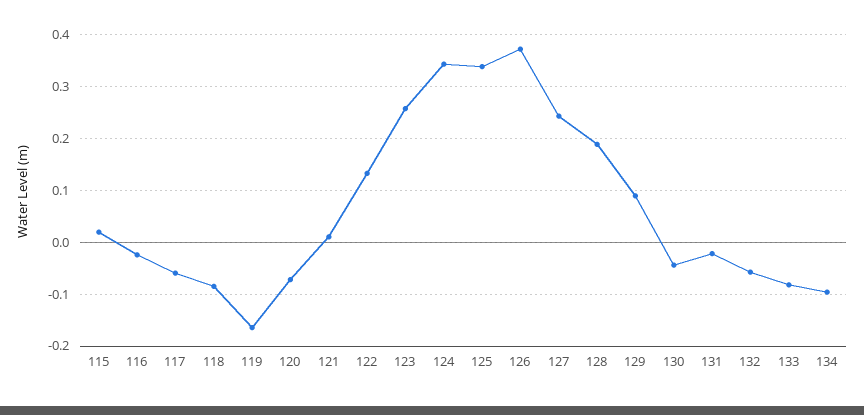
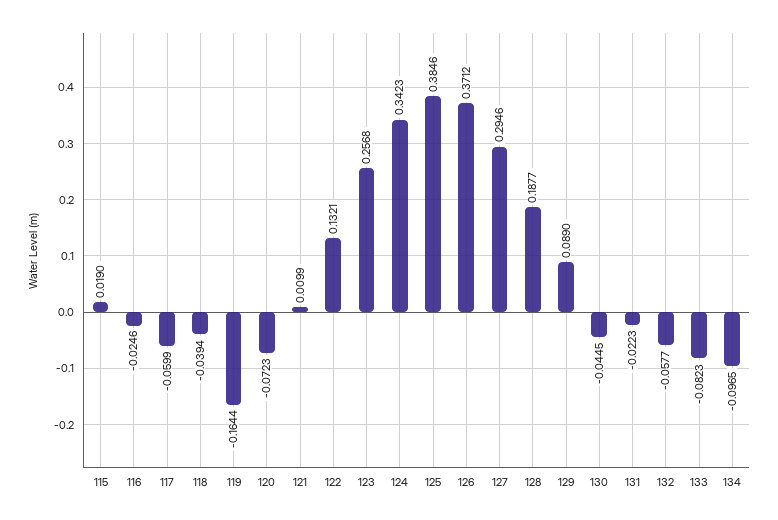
118: -0.08 -> -0.0394
125: 0.34 -> 0.3846
127: 0.24 -> 0.2946

